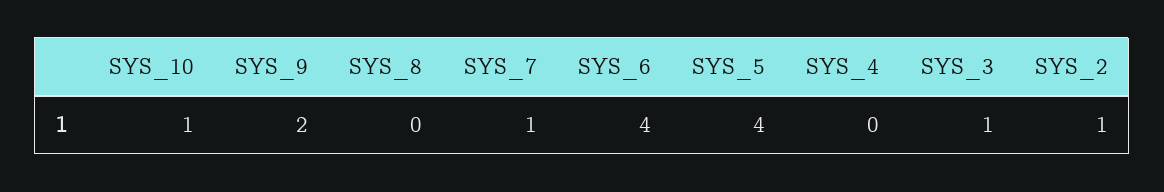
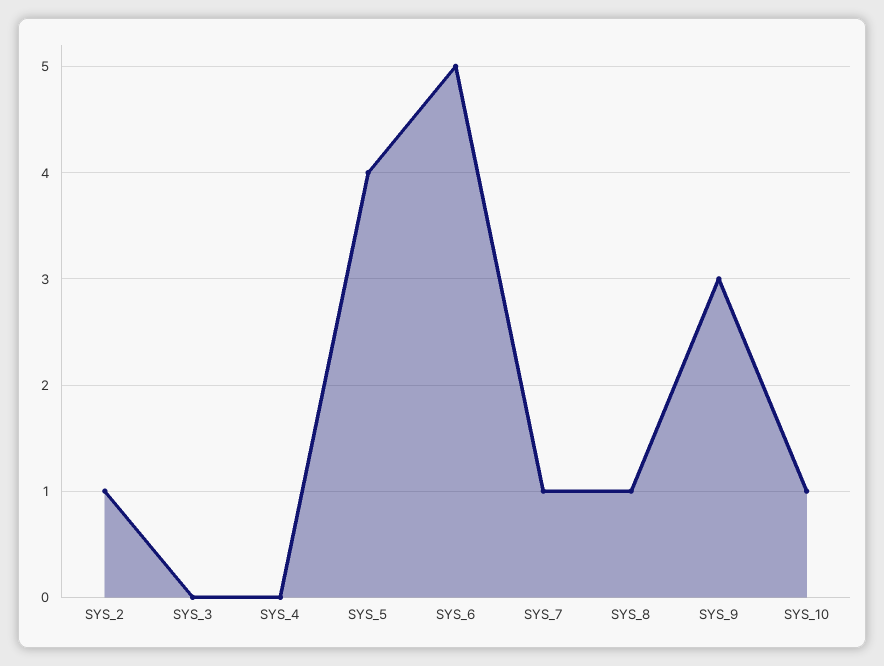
SYS_9: 2 -> 3
SYS_8: 0 -> 1
SYS_6: 4 -> 5
SYS_3: 1 -> 0

